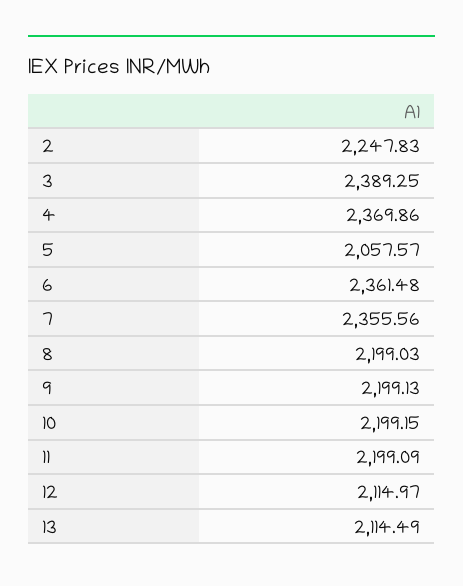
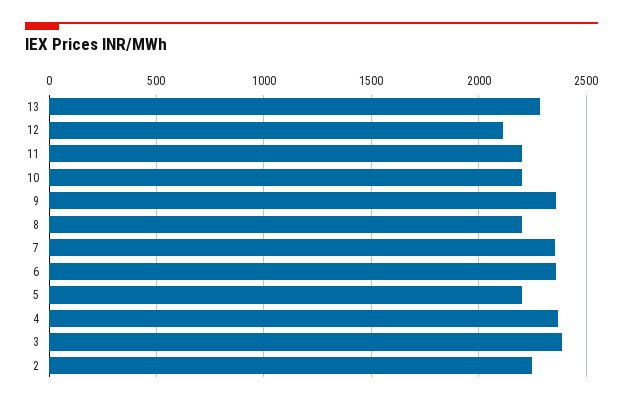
5: 2057.57 -> 2200
9: 2199.13 -> 2350
13: 2114.49 -> 2300

